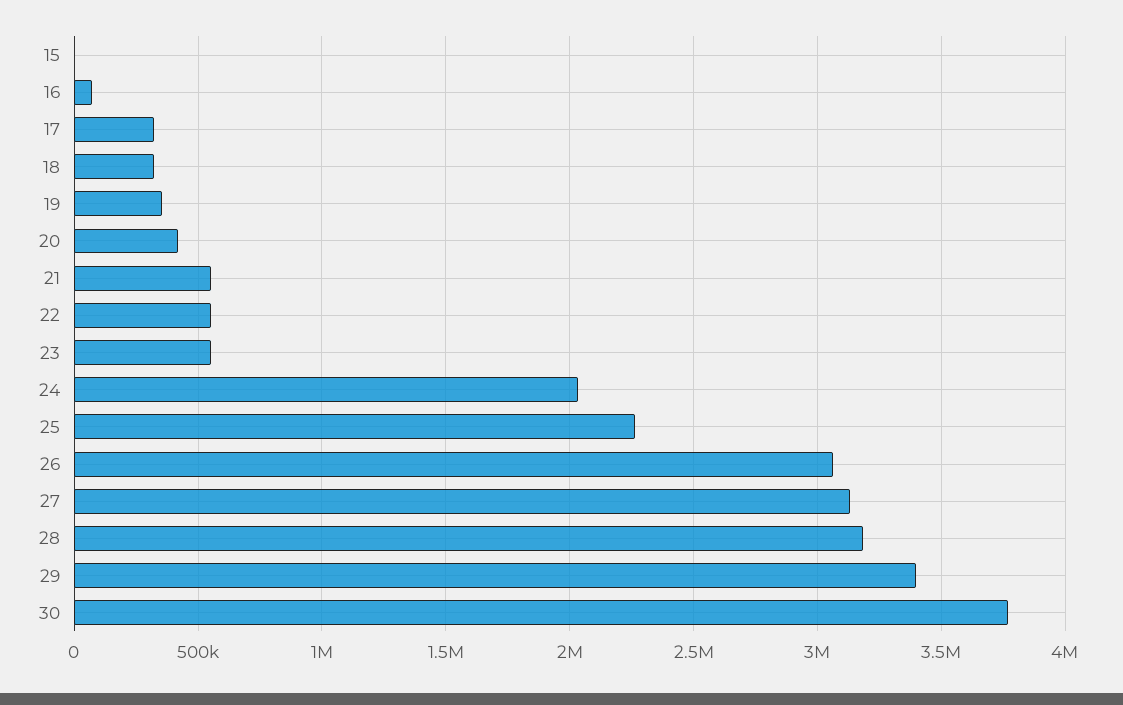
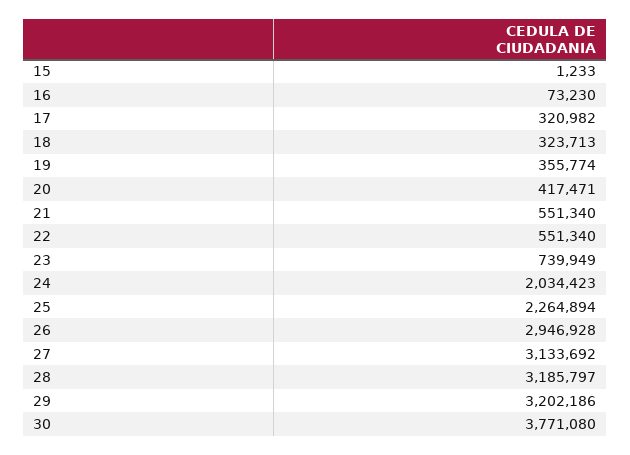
23: 550000 -> 739949
26: 3050000 -> 2946928
29: 3400000 -> 3202186

